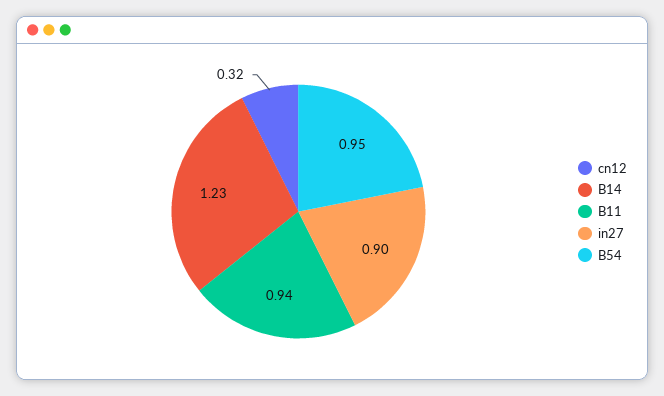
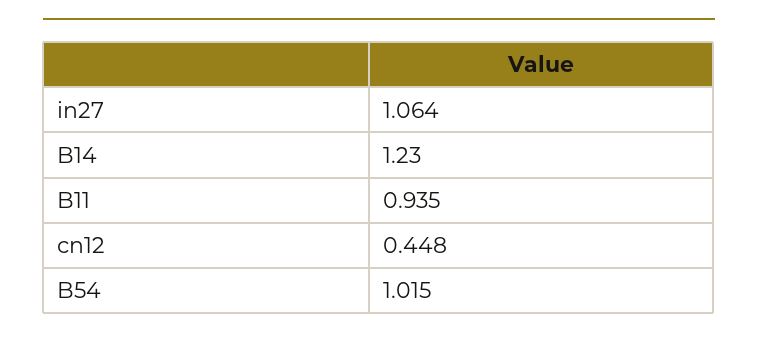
cn12: 0.32 -> 0.448
in27: 0.9 -> 1.064
B54: 0.95 -> 1.015

